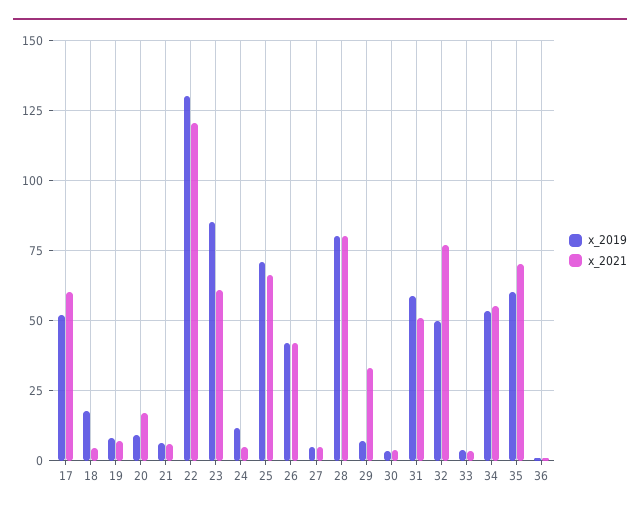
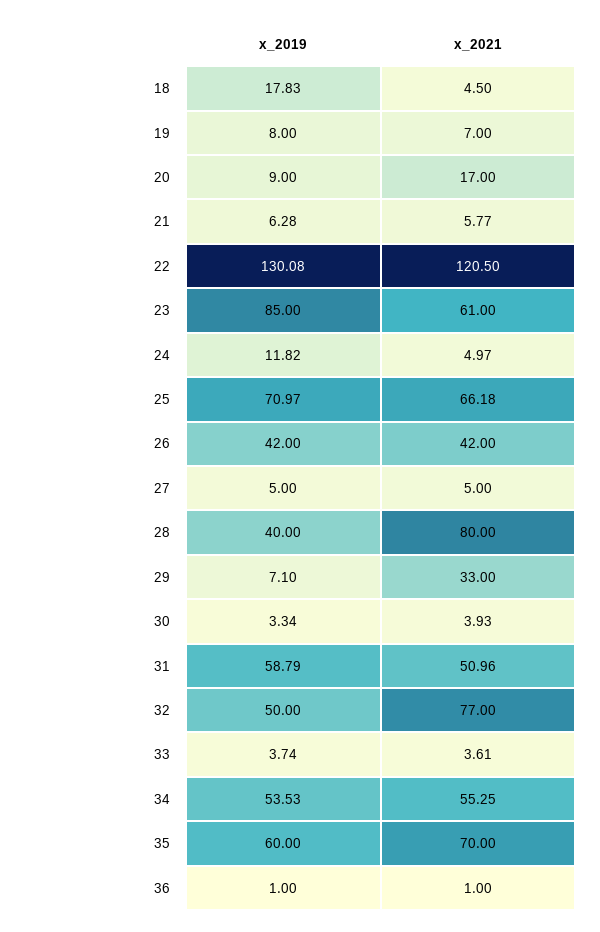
x_2019, 17: 52.5 -> none
x_2021, 17: 60 -> none
x_2019, 28: 80 -> 40

